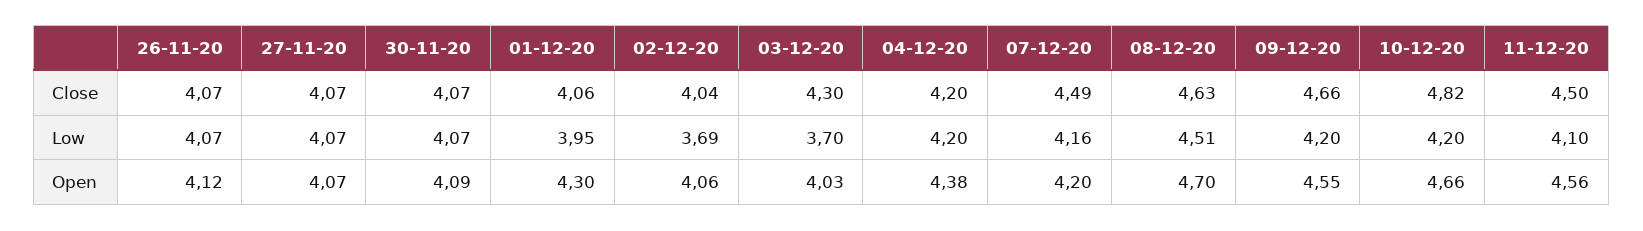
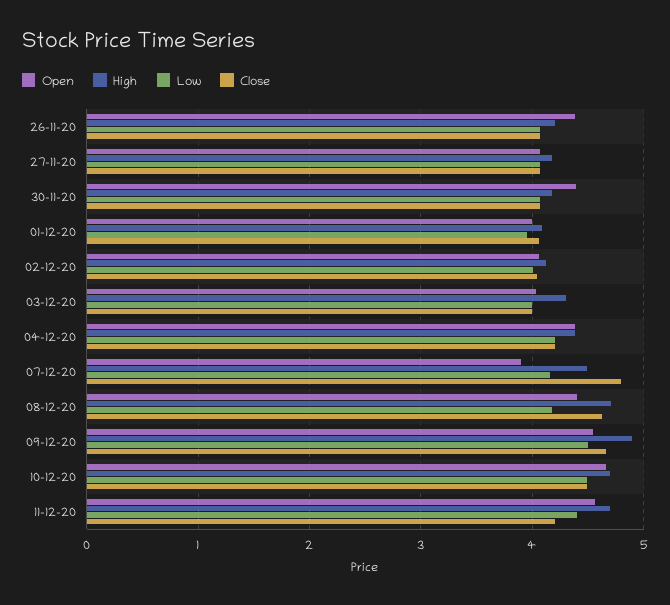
Close, 03-12-20: 4.3 -> 4
Close, 07-12-20: 4.49 -> 4.8
Close, 10-12-20: 4.82 -> 4.5
Close, 11-12-20: 4.5 -> 4.2
Low, 02-12-20: 3.69 -> 4
Low, 03-12-20: 3.7 -> 4
Low, 08-12-20: 4.51 -> 4.2
Low, 09-12-20: 4.2 -> 4.5
Low, 10-12-20: 4.2 -> 4.5
Low, 11-12-20: 4.1 -> 4.4
Open, 26-11-20: 4.12 -> 4.4
Open, 30-11-20: 4.09 -> 4.4
Open, 01-12-20: 4.3 -> 4
Open, 07-12-20: 4.2 -> 3.9
Open, 08-12-20: 4.7 -> 4.4
High, 26-11-20: none -> 4.2
High, 27-11-20: none -> 4.2
High, 30-11-20: none -> 4.2
High, 01-12-20: none -> 4.1
High, 02-12-20: none -> 4.1
High, 03-12-20: none -> 4.3
High, 04-12-20: none -> 4.4
High, 07-12-20: none -> 4.5
High, 08-12-20: none -> 4.7
High, 09-12-20: none -> 4.9
High, 10-12-20: none -> 4.7
High, 11-12-20: none -> 4.7

